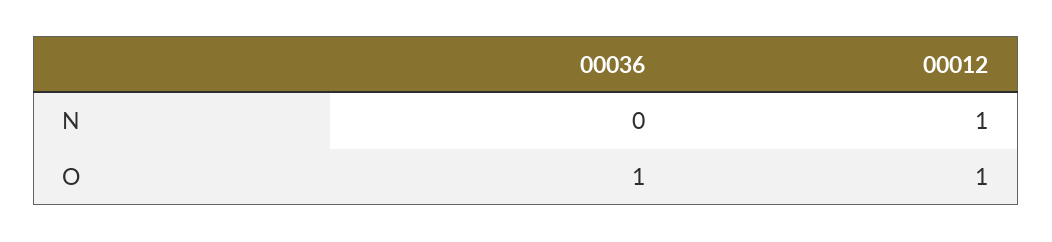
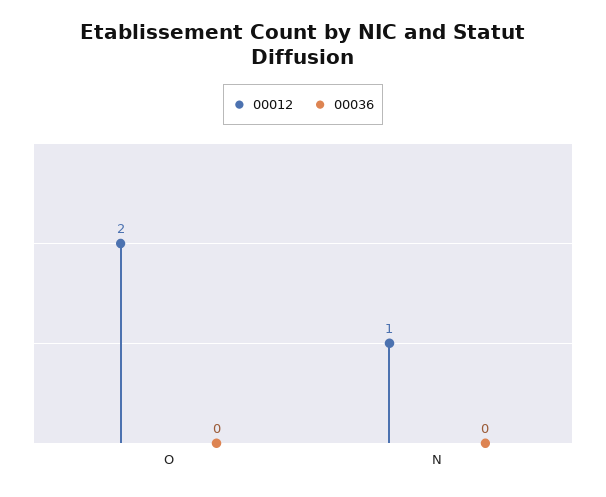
00036, O: 1 -> 0
00012, O: 1 -> 2

